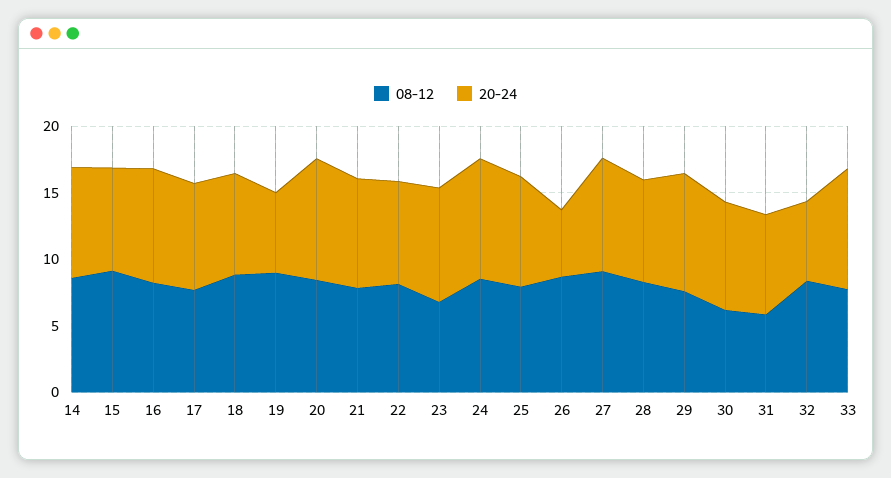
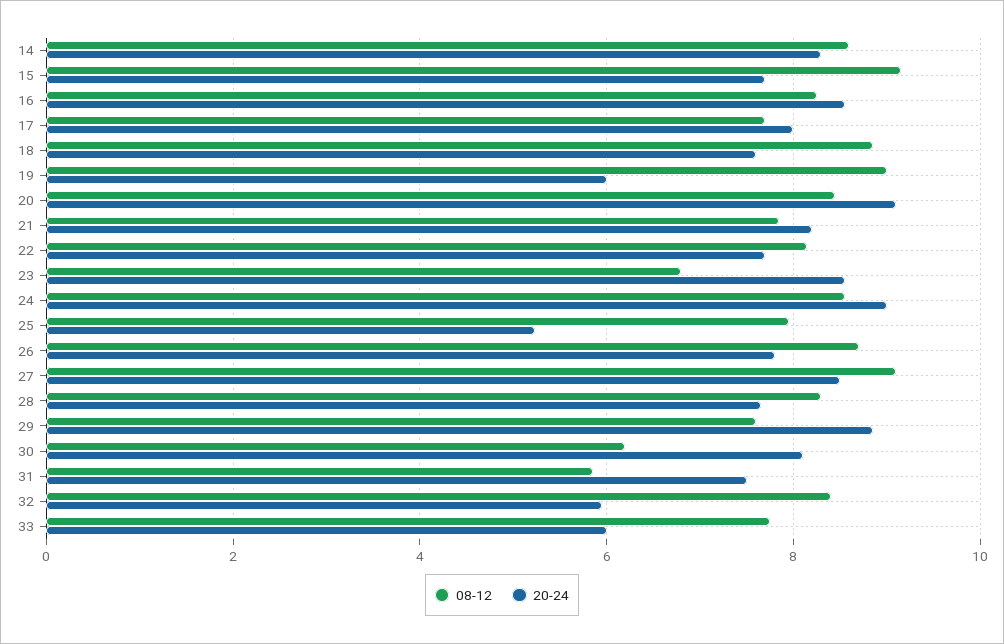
20-24, 25: 8 -> 5.2
20-24, 26: 5 -> 7.8
20-24, 33: 9 -> 6

